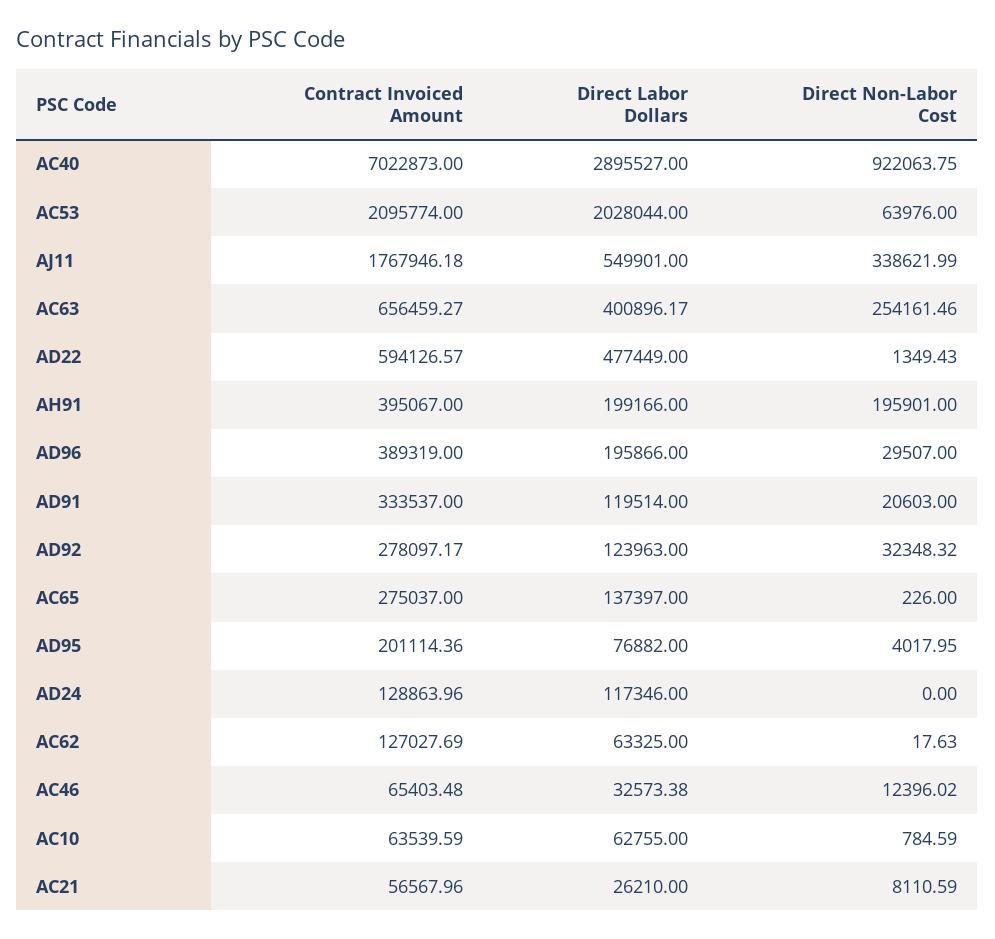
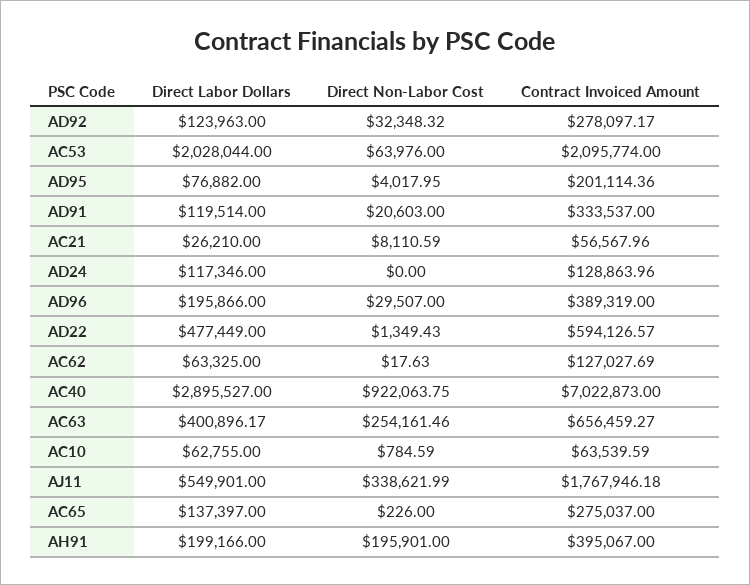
Contract Invoiced Amount, AC46: 65403.48 -> none
Direct Labor Dollars, AC46: 32573.38 -> none
Direct Non-Labor Cost, AC46: 12396.02 -> none

